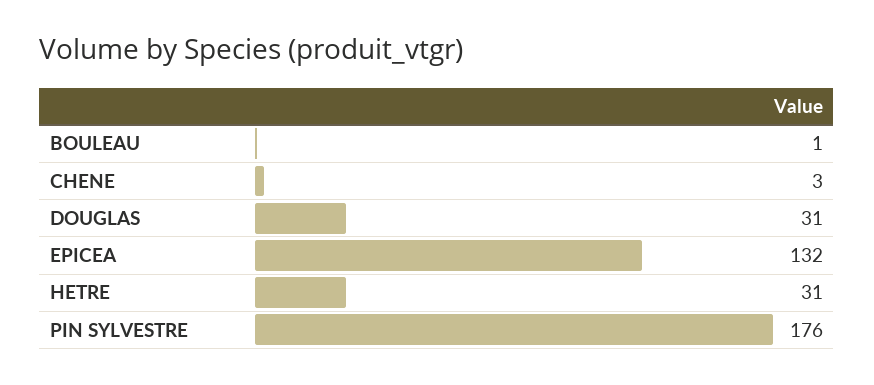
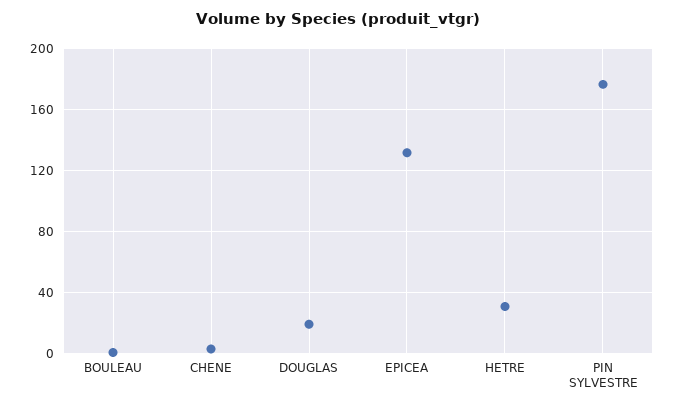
DOUGLAS: 31 -> 20

